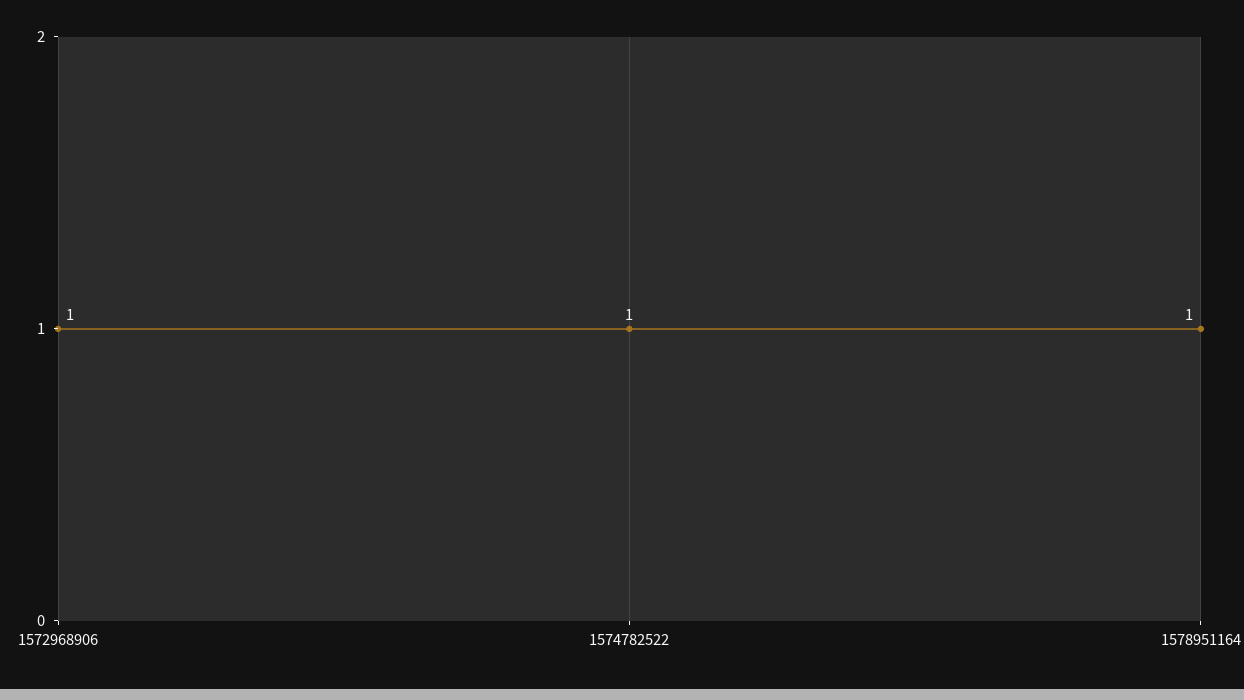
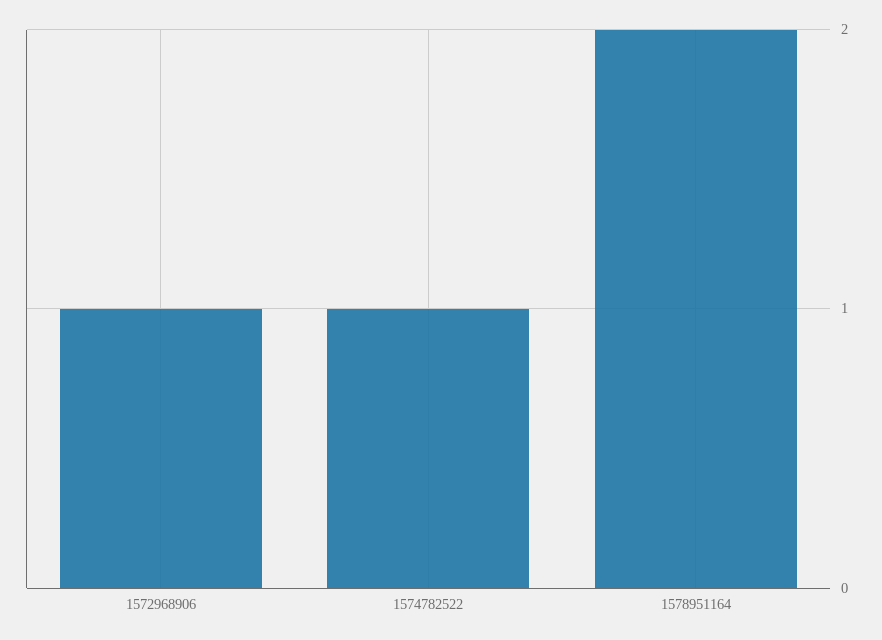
1578951164: 1 -> 2

